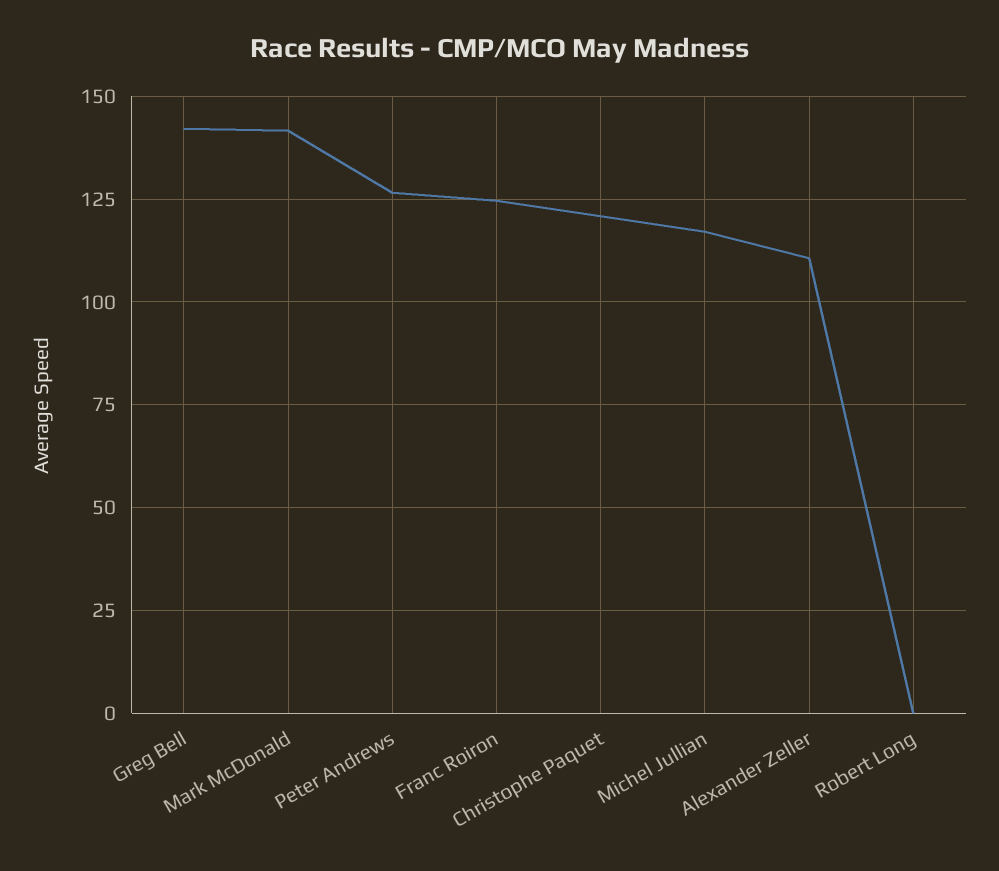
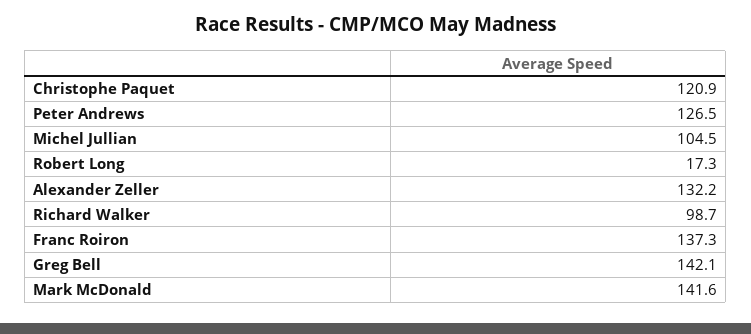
Franc Roiron: 125 -> 137.3
Michel Jullian: 117.5 -> 104.5
Alexander Zeller: 110 -> 132.2
Robert Long: 0 -> 17.3
Richard Walker: none -> 98.7

